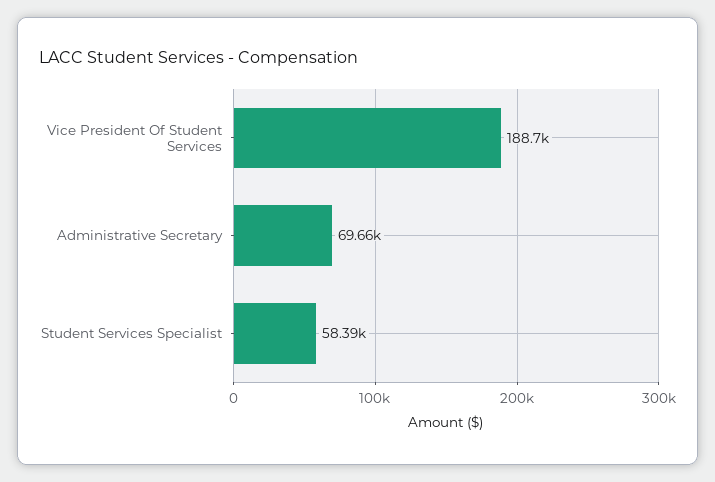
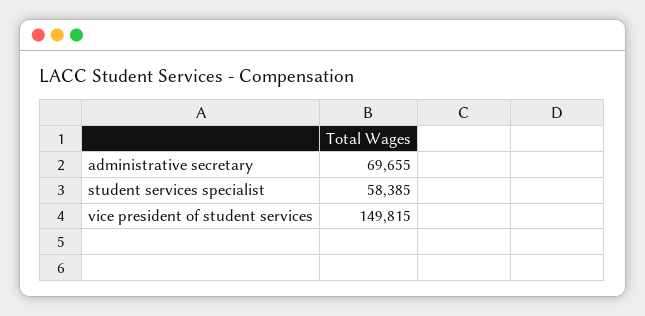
Vice President Of Student Services: 188700 -> 149815

